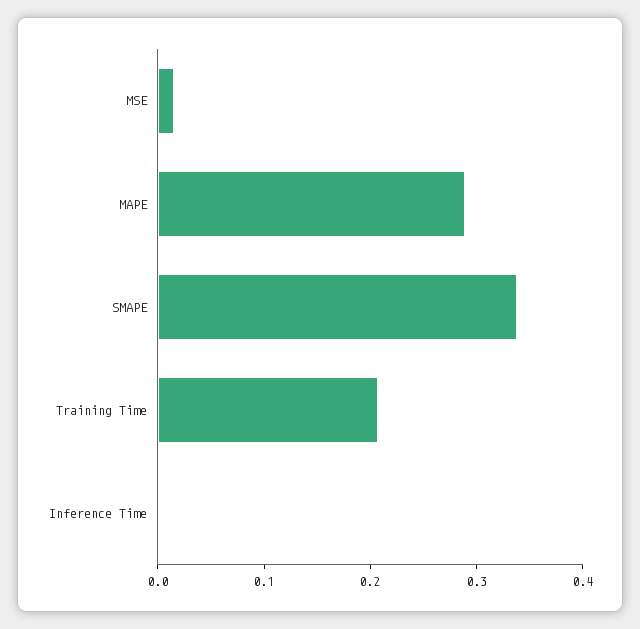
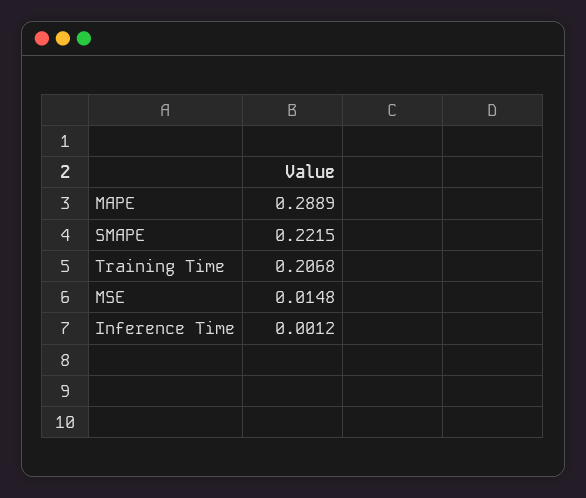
SMAPE: 0.34 -> 0.2215

